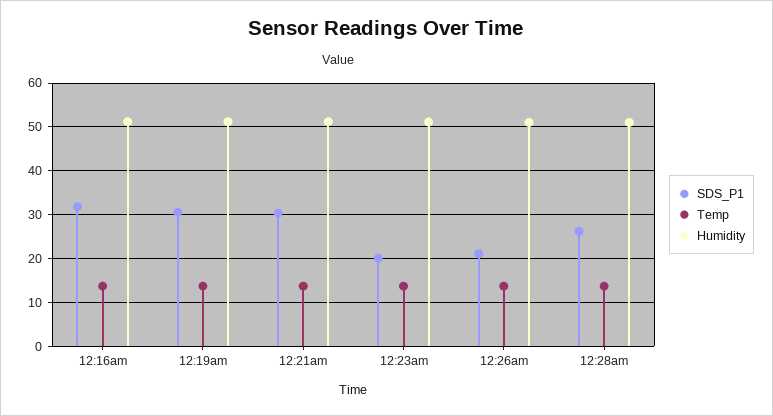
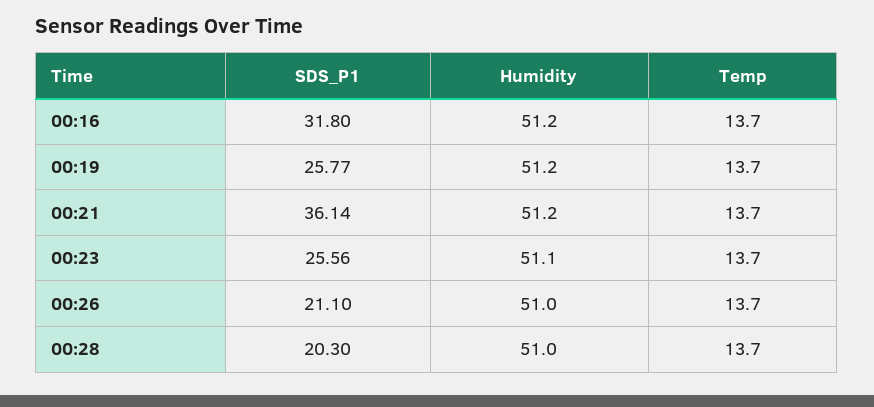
SDS_P1, 12:19am: 30 -> 25.77
SDS_P1, 12:21am: 30 -> 36.14
SDS_P1, 12:23am: 20 -> 25.56
SDS_P1, 12:28am: 26 -> 20.3

